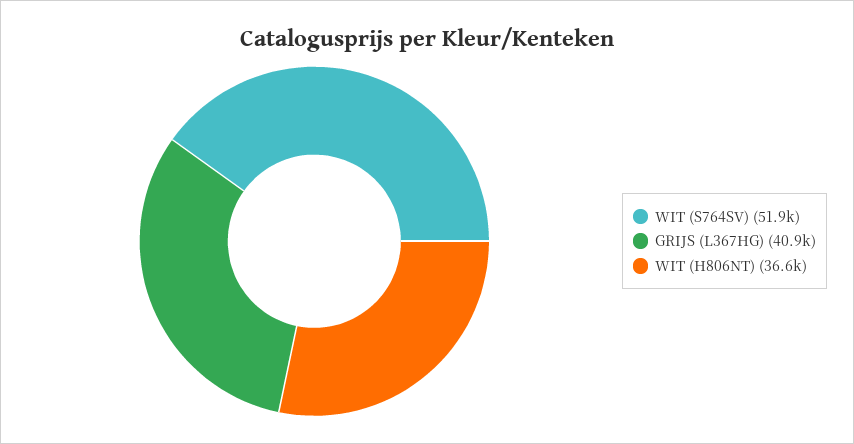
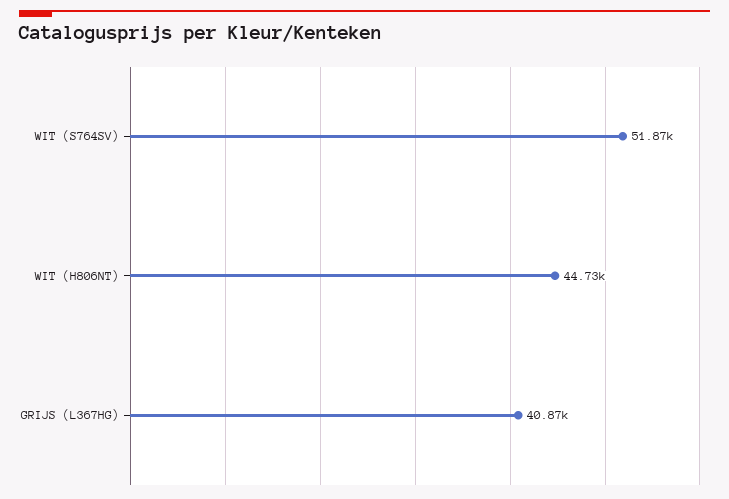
WIT (H806NT): 36600 -> 44730

